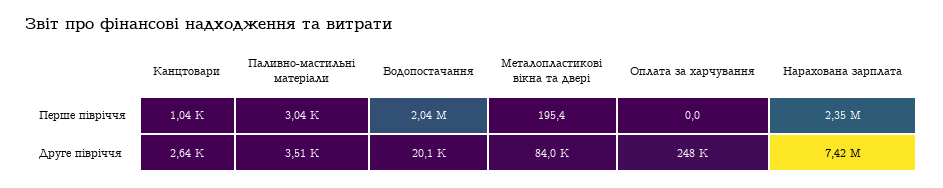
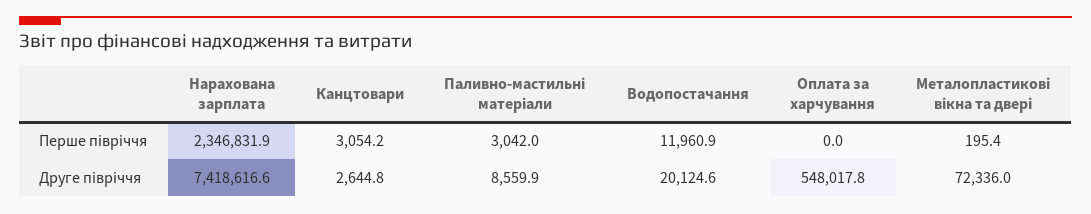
Канцтовари, Перше півріччя: 1040 -> 3054.2
Водопостачання, Перше півріччя: 2040000 -> 11960.9
Паливно-мастильні матеріали, Друге півріччя: 3510 -> 8559.9
Металопластикові вікна та двері, Друге півріччя: 84000 -> 72336
Оплата за харчування, Друге півріччя: 248000 -> 548017.8

